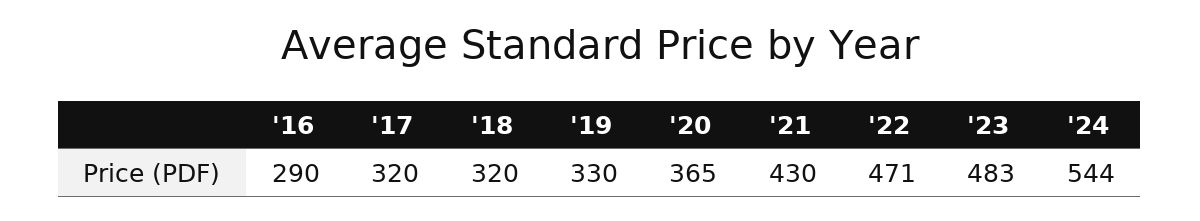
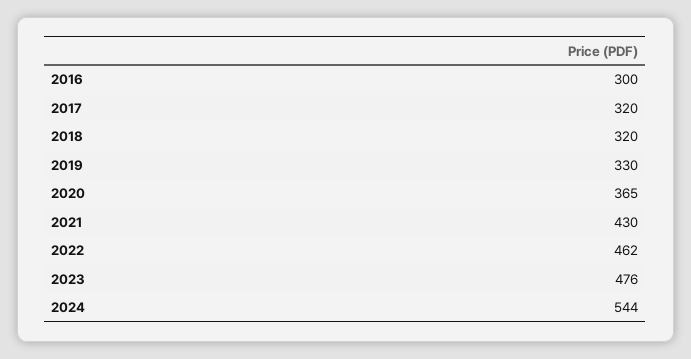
'16: 290 -> 300
'22: 471 -> 462
'23: 483 -> 476

